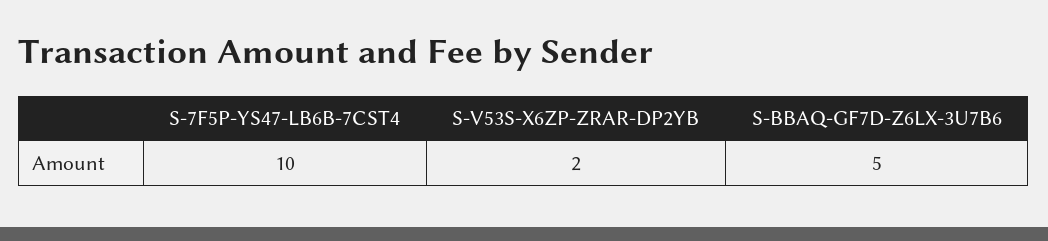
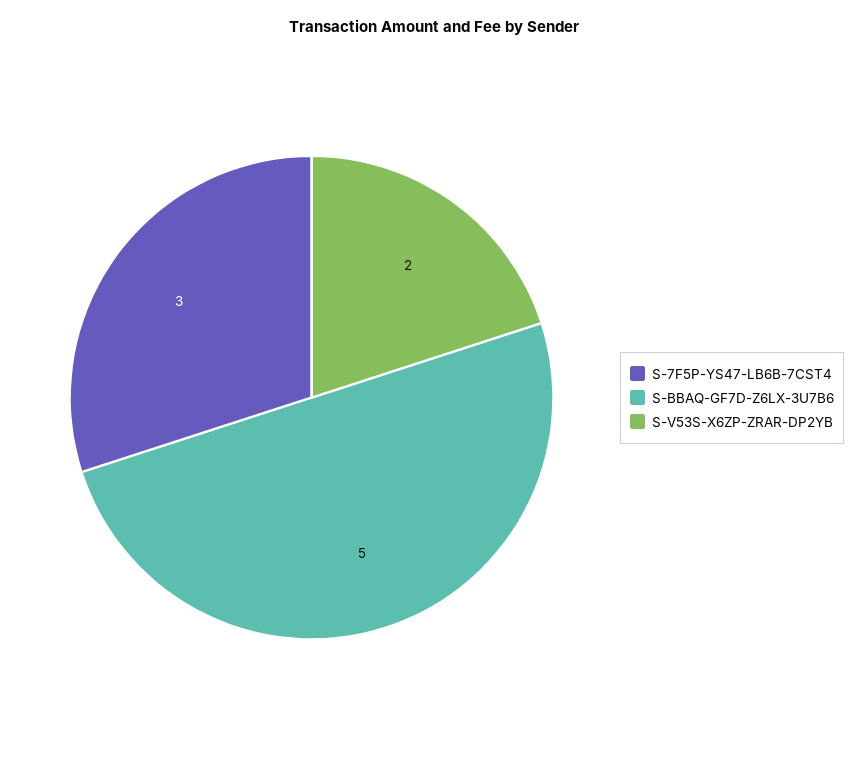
S-7F5P-YS47-LB6B-7CST4: 10 -> 3

